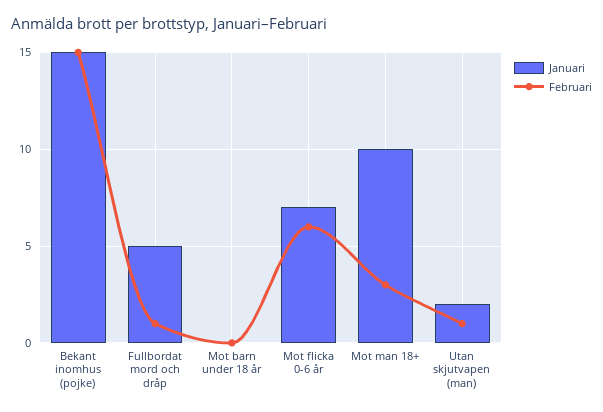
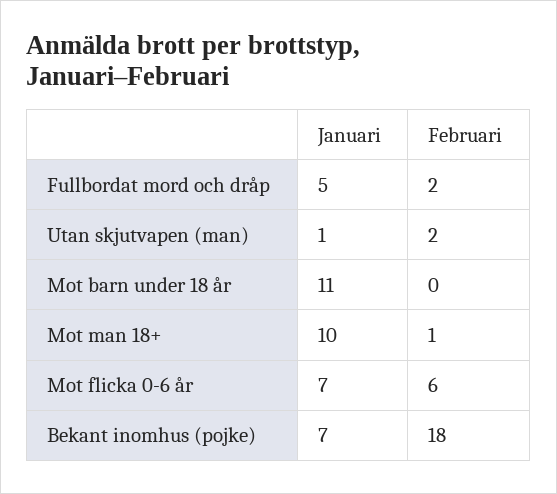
Januari, Bekant inomhus (pojke): 15 -> 7
Februari, Bekant inomhus (pojke): 15 -> 18
Februari, Fullbordat mord och dråp: 1 -> 2
Januari, Mot barn under 18 år: 0 -> 11
Februari, Mot man 18+: 3 -> 1
Januari, Utan skjutvapen (man): 2 -> 1
Februari, Utan skjutvapen (man): 1 -> 2

